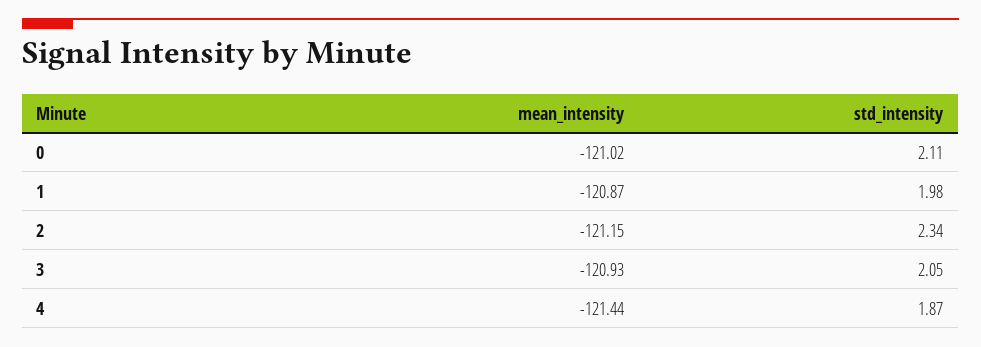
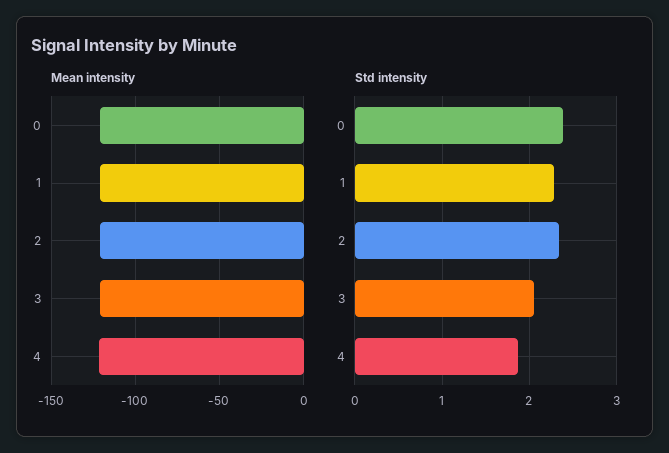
std_intensity, 0: 2.11 -> 2.4
std_intensity, 1: 1.98 -> 2.3

